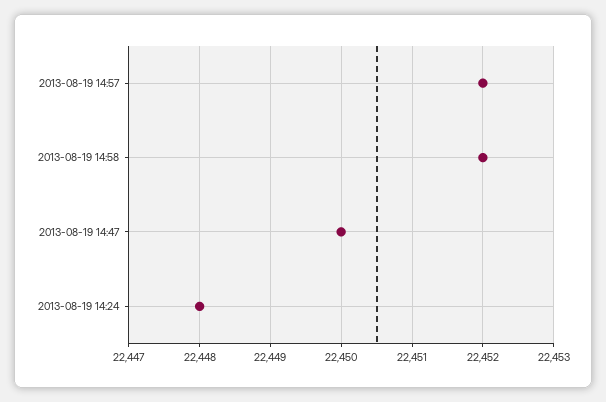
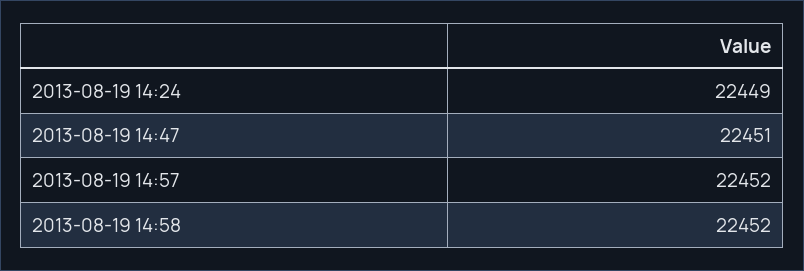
2013-08-19 14:47: 22450 -> 22451
2013-08-19 14:24: 22448 -> 22449

